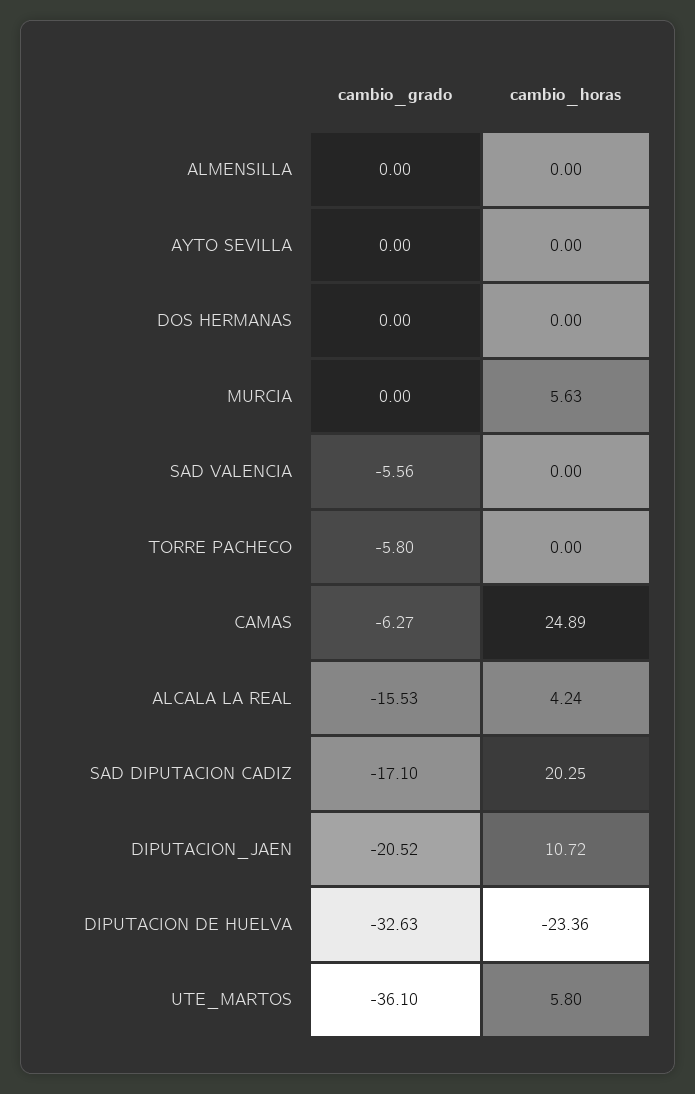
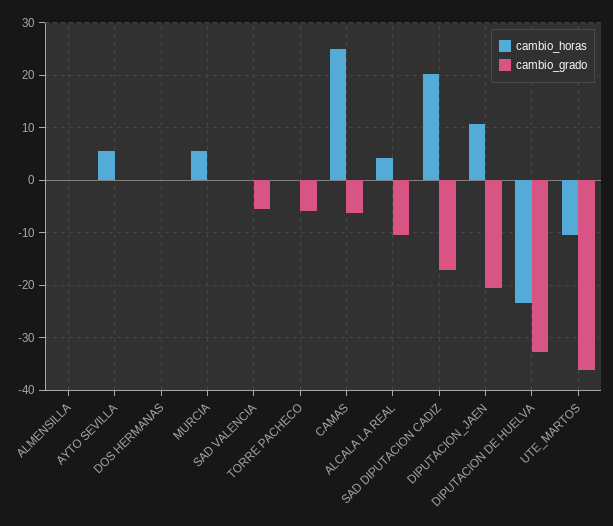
cambio_horas, AYTO SEVILLA: 0 -> 6
cambio_grado, ALCALA LA REAL: -15.53 -> -10
cambio_horas, UTE_MARTOS: 5.8 -> -10

